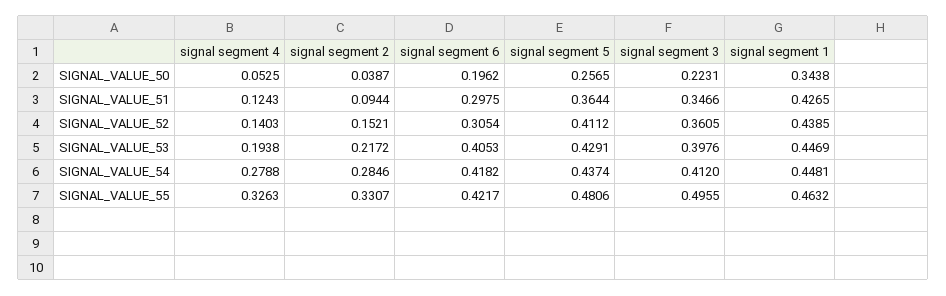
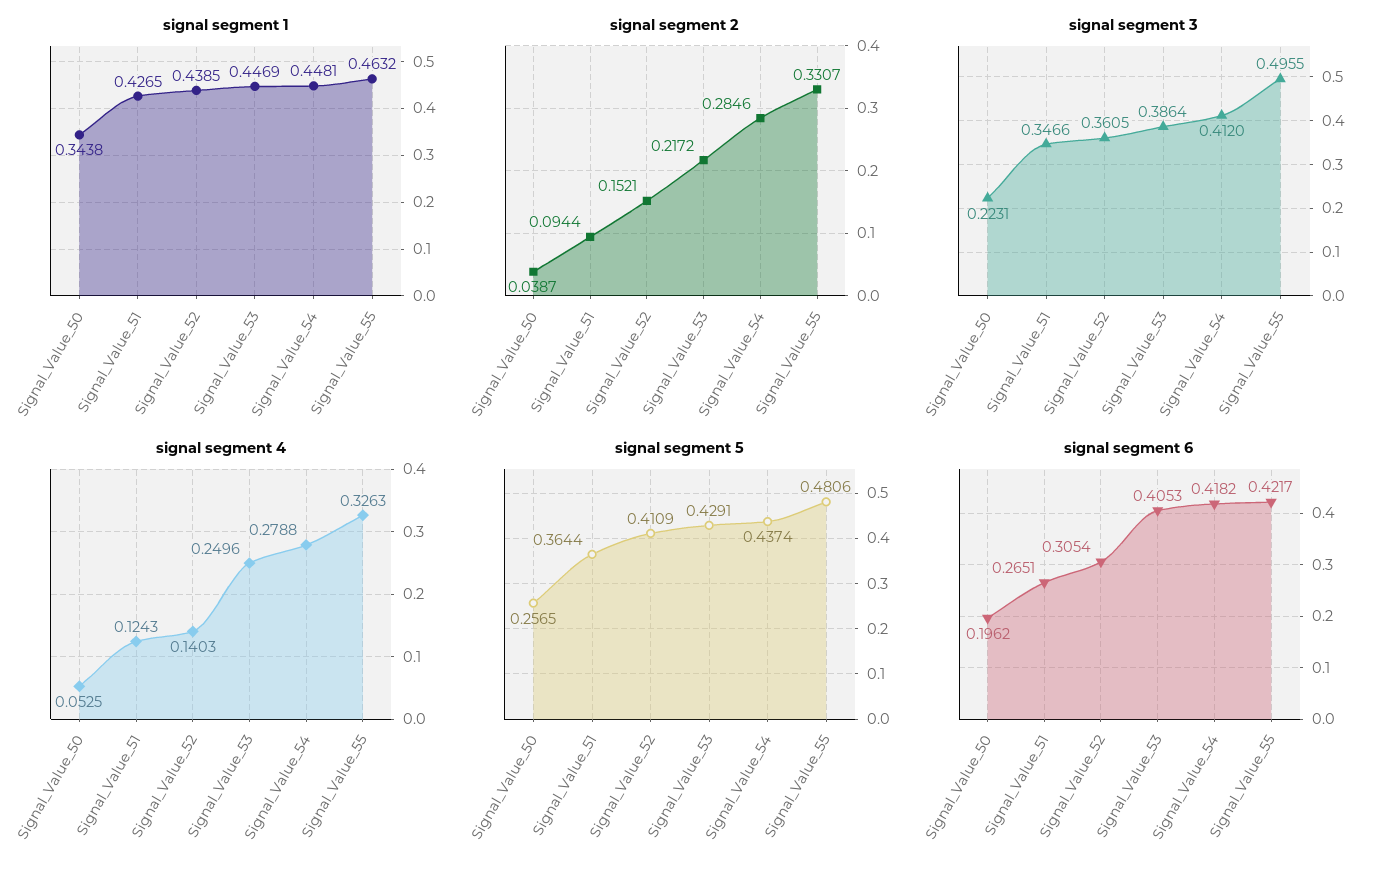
signal segment 6, SIGNAL_VALUE_51: 0.2975 -> 0.2651
signal segment 5, SIGNAL_VALUE_52: 0.4112 -> 0.4109
signal segment 4, SIGNAL_VALUE_53: 0.1938 -> 0.2496
signal segment 3, SIGNAL_VALUE_53: 0.3976 -> 0.3864

